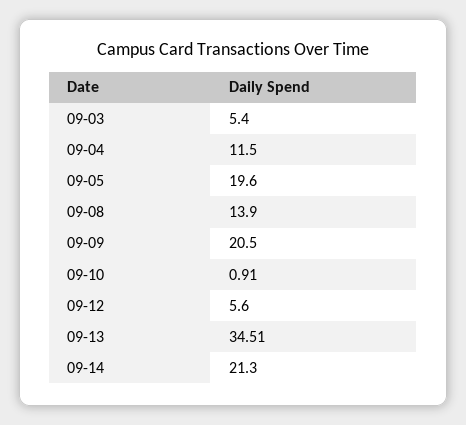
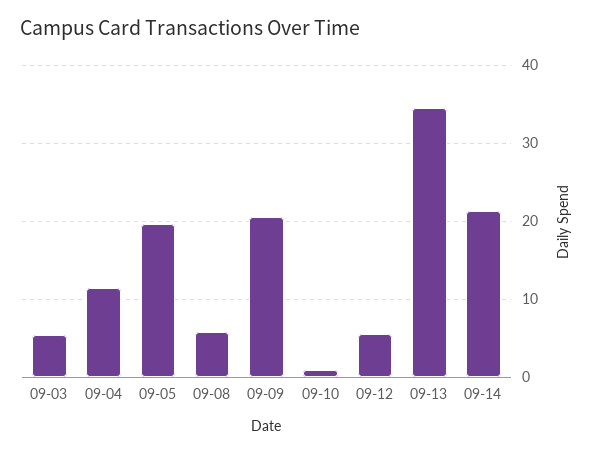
09-08: 13.9 -> 6

